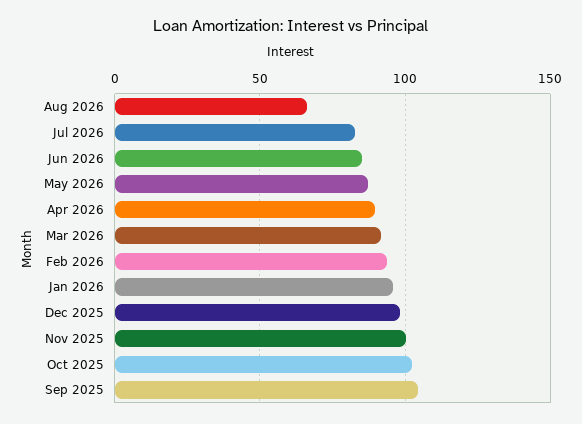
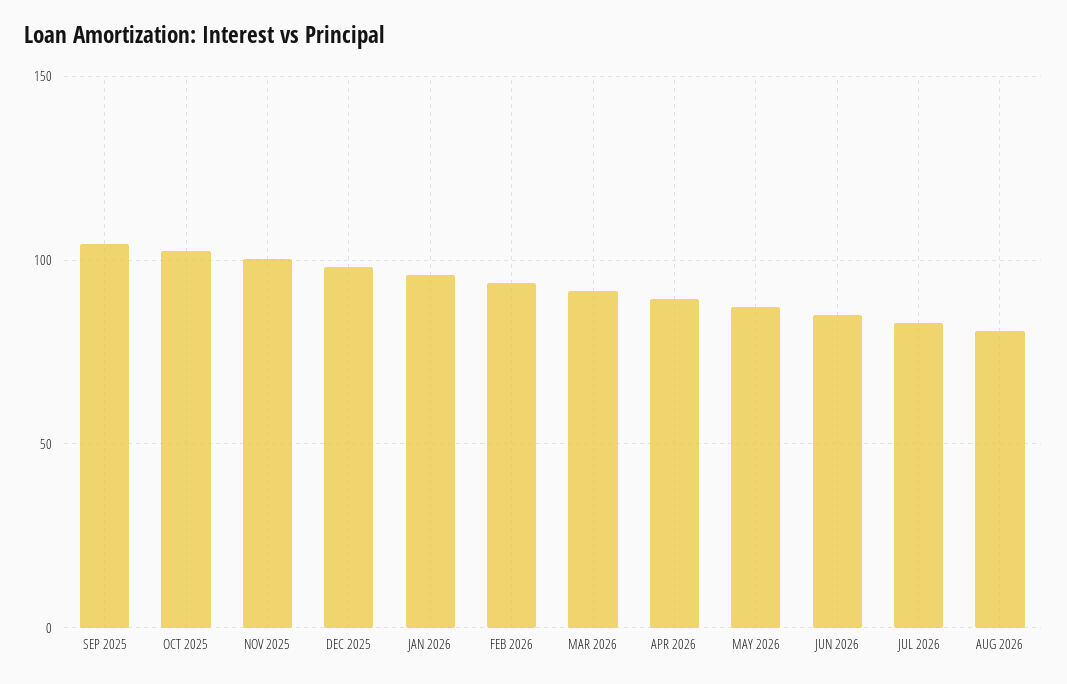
Aug 2026: 65 -> 80

